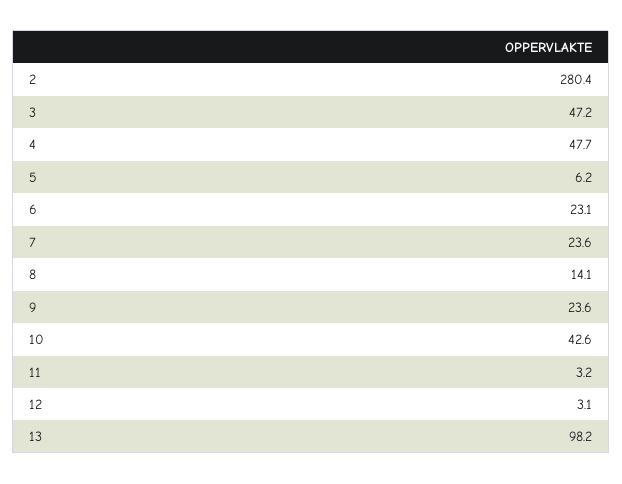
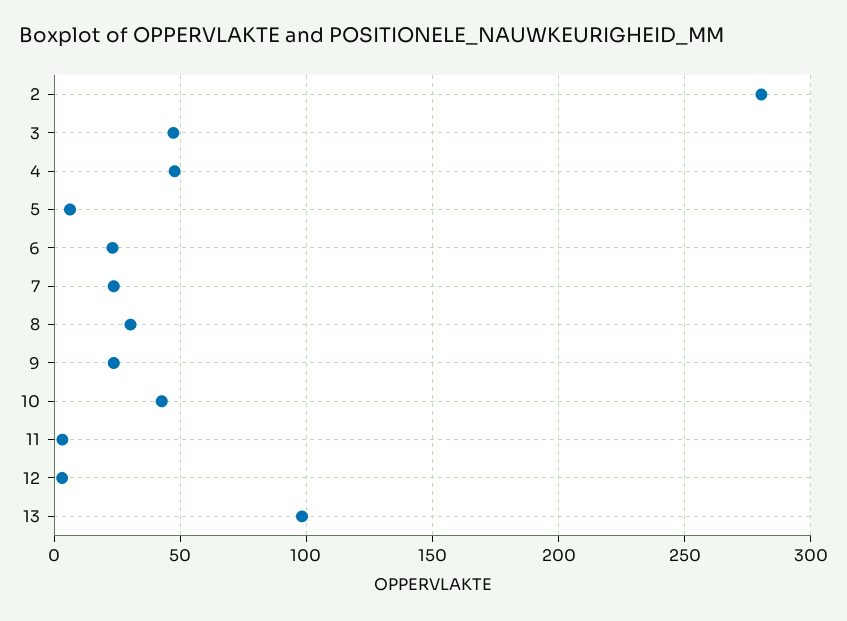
8: 14.1 -> 30

